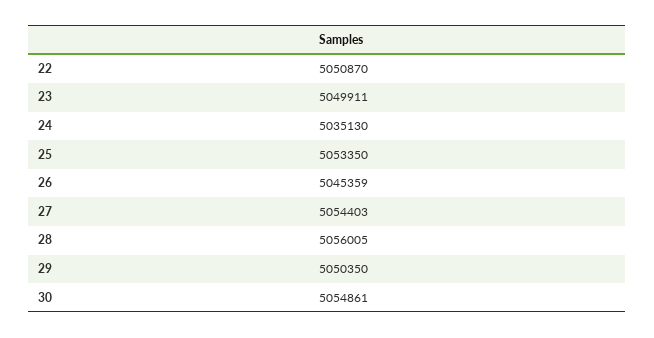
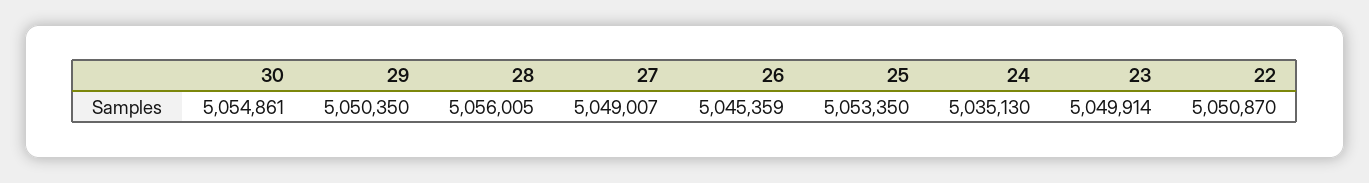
23: 5049911 -> 5049914
27: 5054403 -> 5049007

